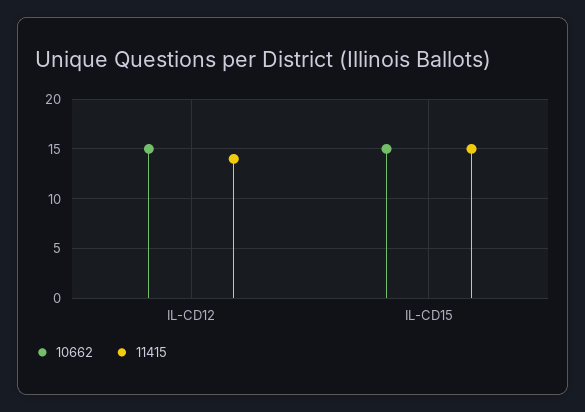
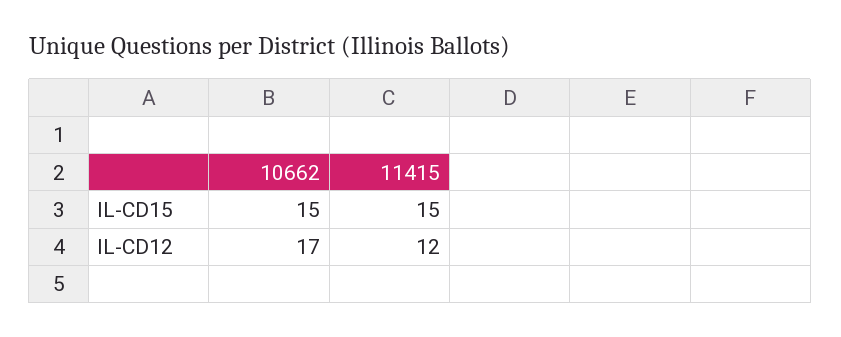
10662, IL-CD12: 15 -> 17
11415, IL-CD12: 14 -> 12

